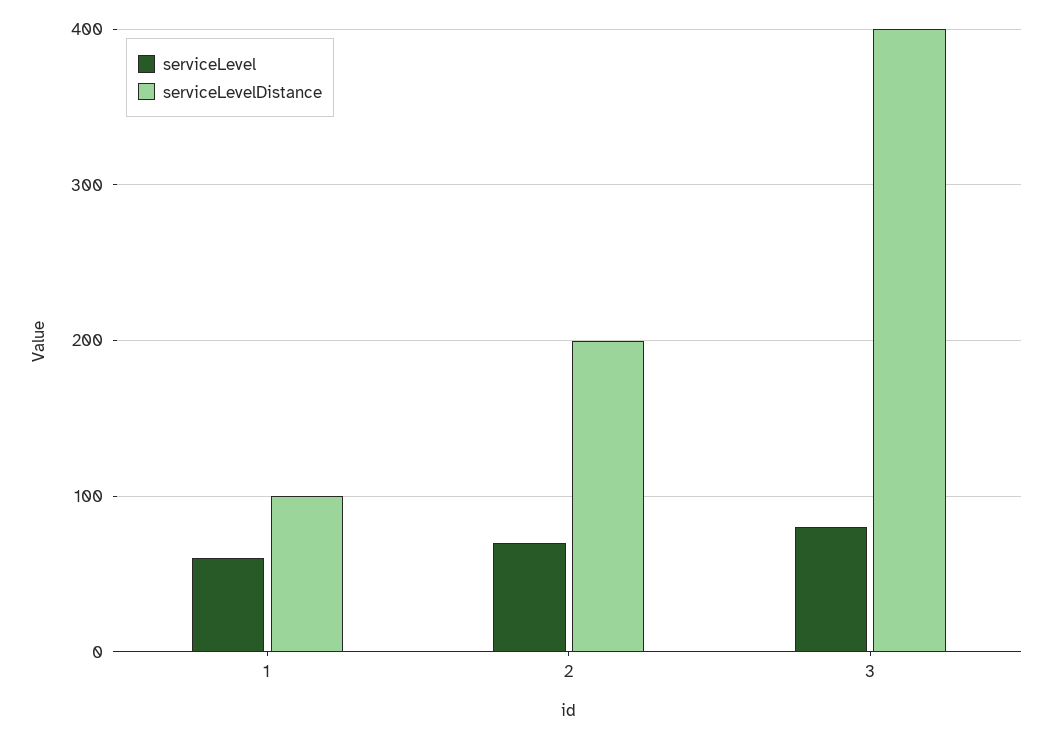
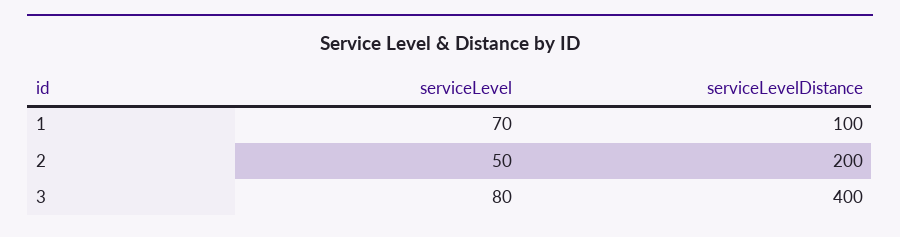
serviceLevel, 1: 60 -> 70
serviceLevel, 2: 70 -> 50

